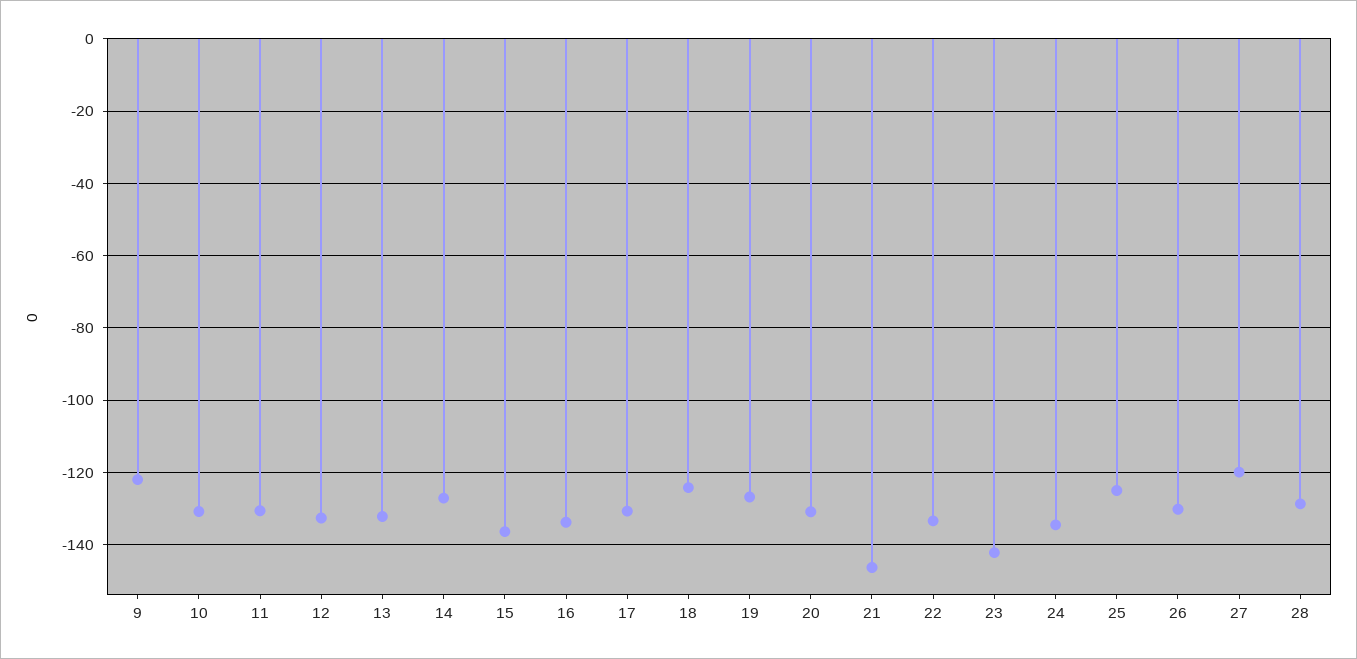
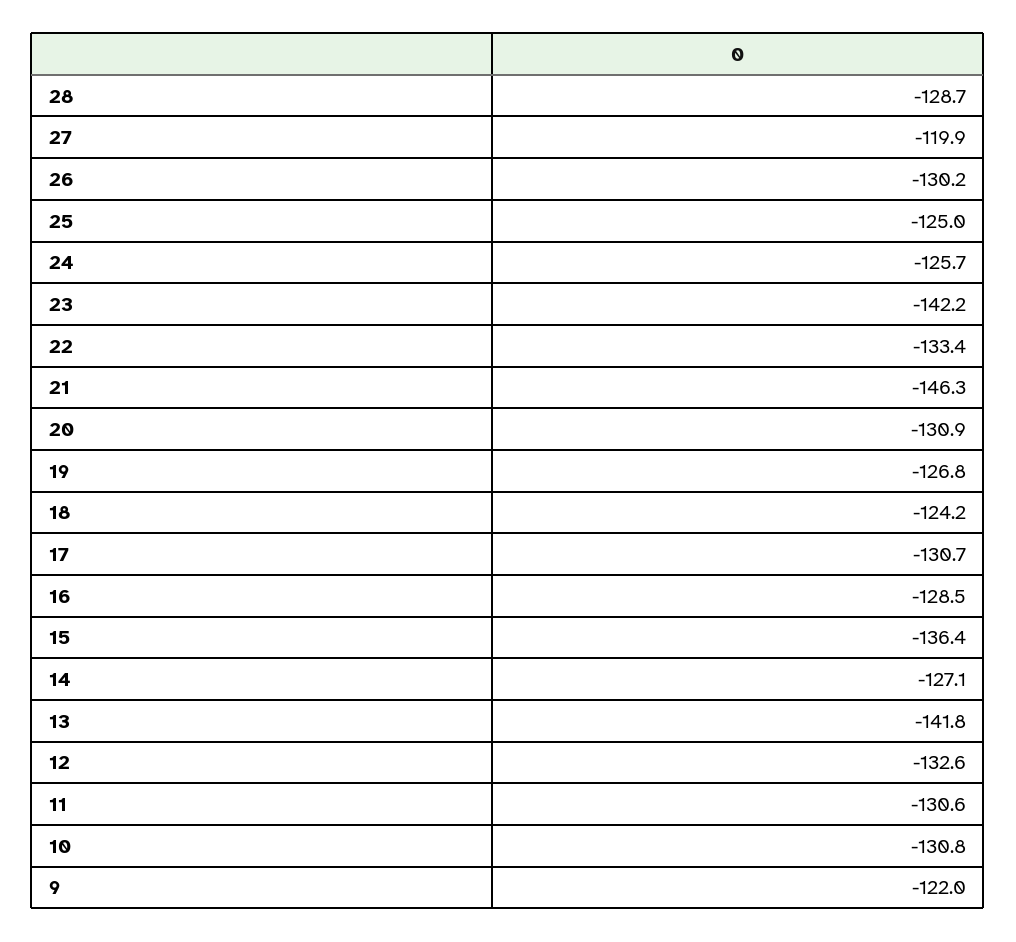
13: -132 -> -141.8
16: -134 -> -128.5
24: -134 -> -125.7

